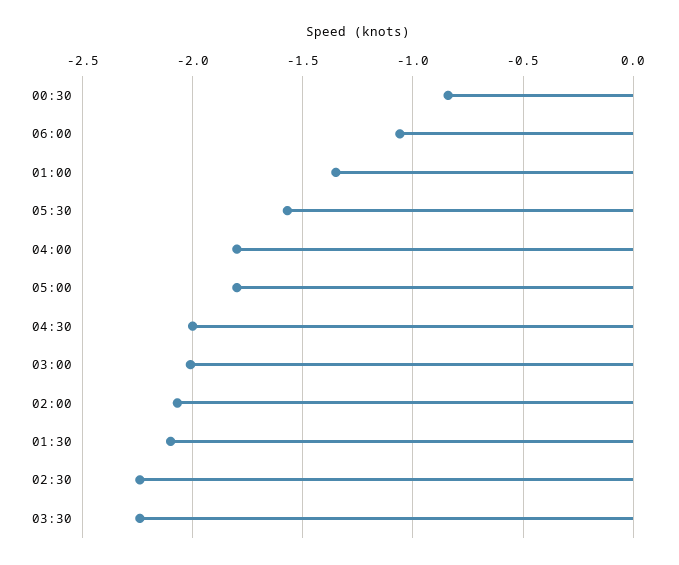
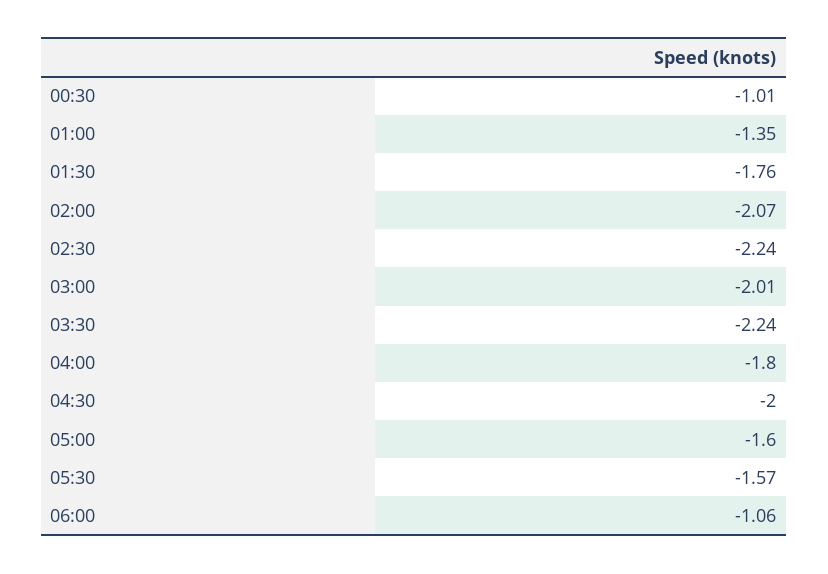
00:30: -0.85 -> -1.01
05:00: -1.8 -> -1.6
01:30: -2.1 -> -1.76

